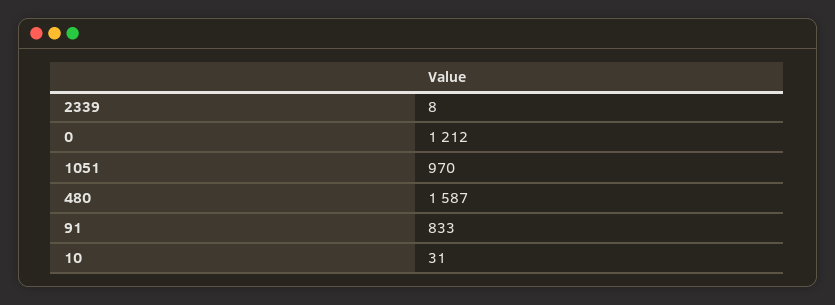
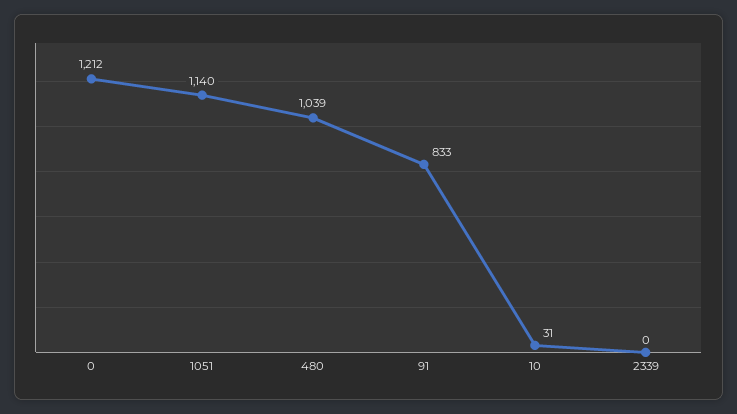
2339: 8 -> 0
1051: 970 -> 1140
480: 1587 -> 1039

